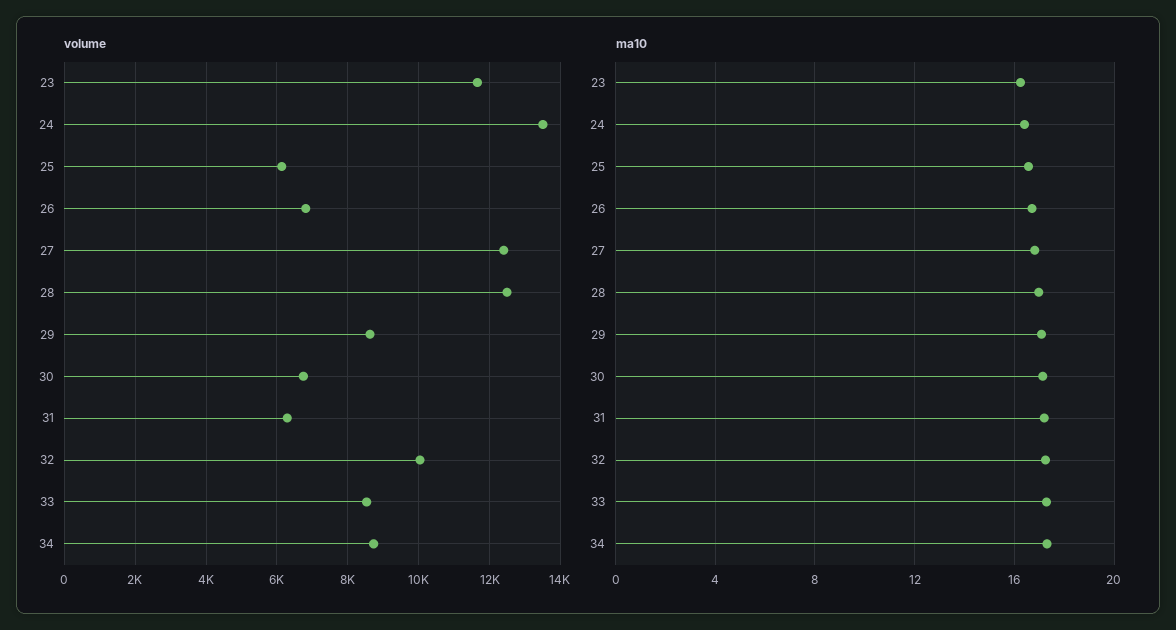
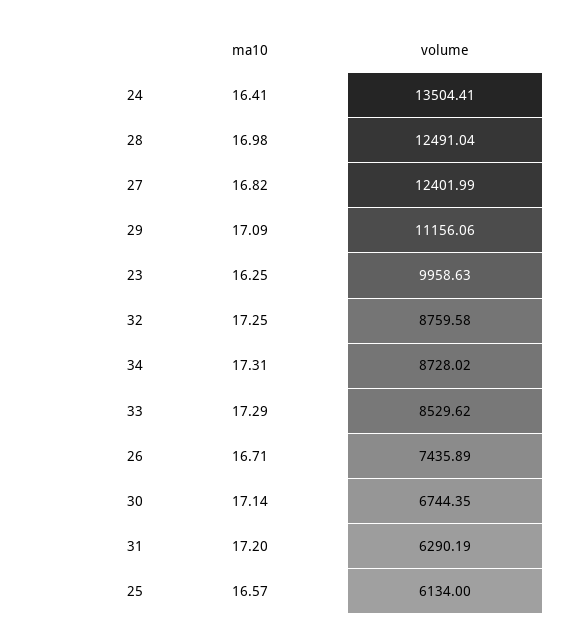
volume, 23: 11600 -> 9958.63
volume, 26: 6800 -> 7435.89
volume, 29: 8600 -> 11156.06
volume, 32: 10000 -> 8759.58

